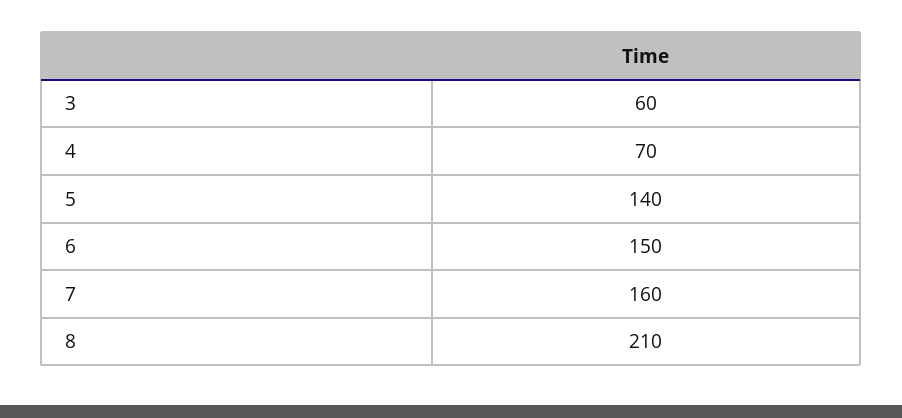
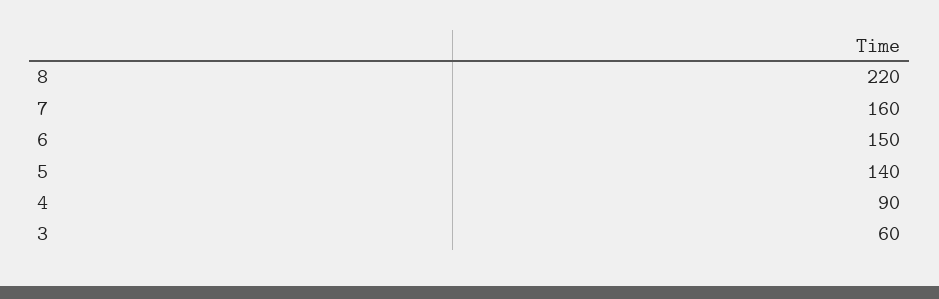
4: 70 -> 90
8: 210 -> 220

